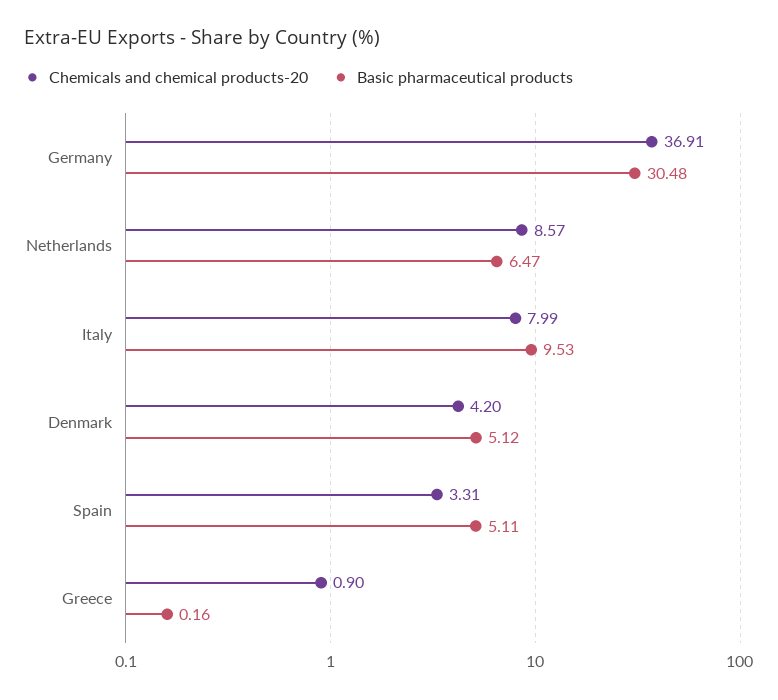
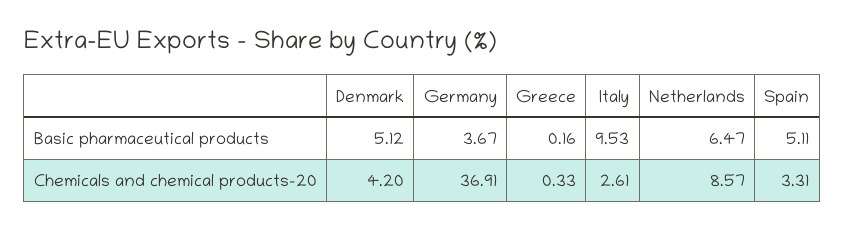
Basic pharmaceutical products, Germany: 30.48 -> 3.67
Chemicals and chemical products-20, Italy: 7.99 -> 2.61
Chemicals and chemical products-20, Greece: 0.9 -> 0.33

